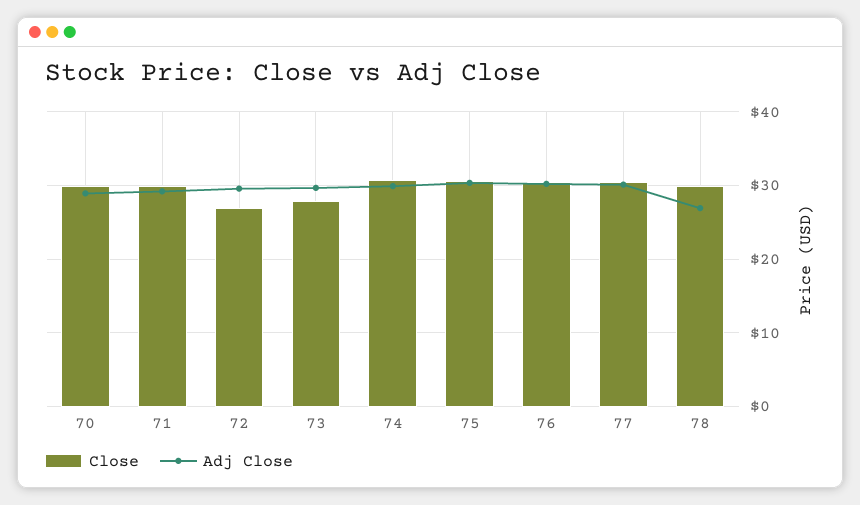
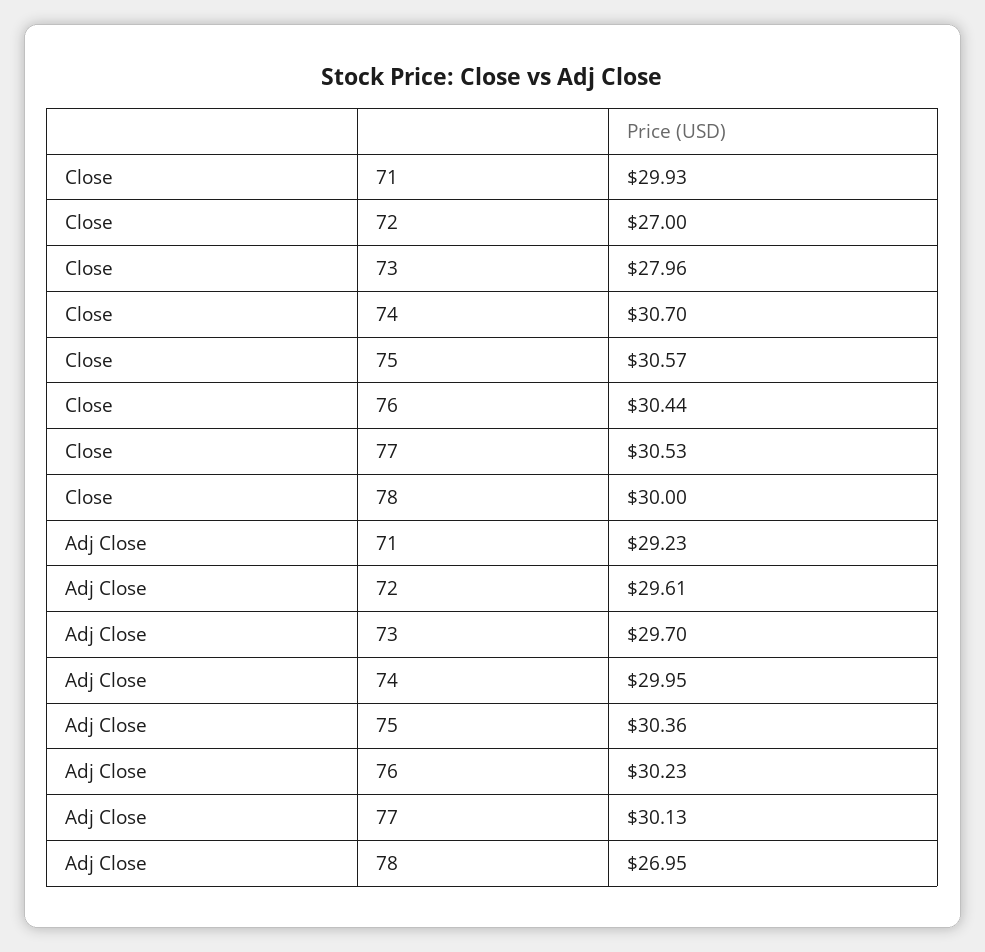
Close, 70: 30 -> none
Adj Close, 70: 29 -> none

